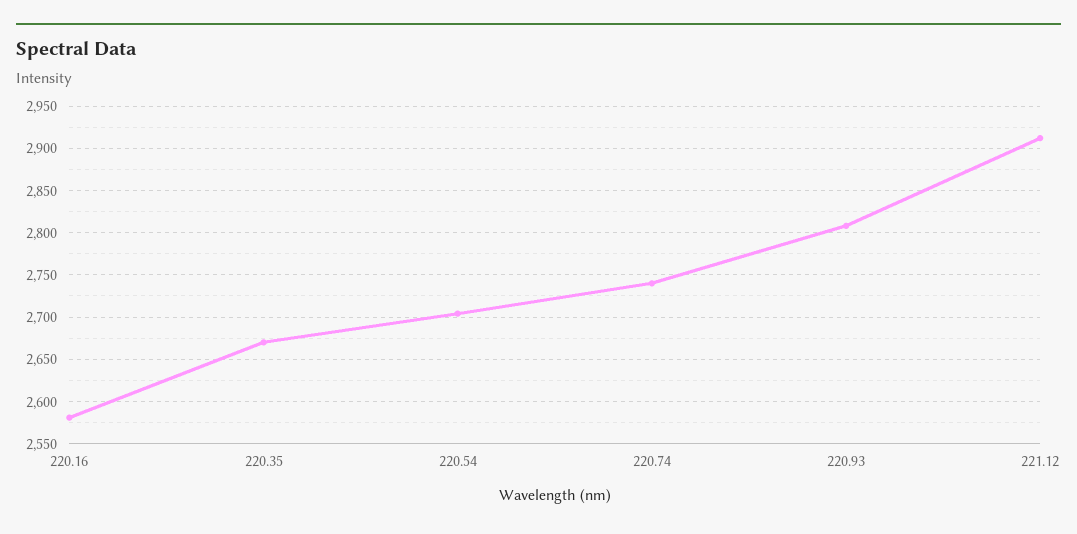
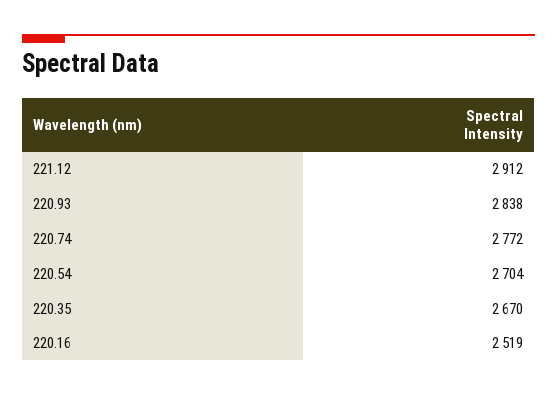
220.16: 2580 -> 2519
220.74: 2740 -> 2772
220.93: 2810 -> 2838

